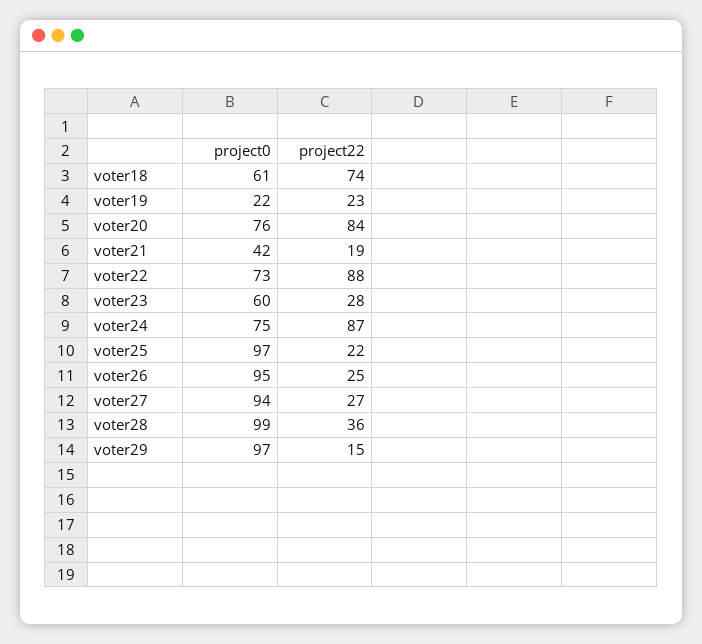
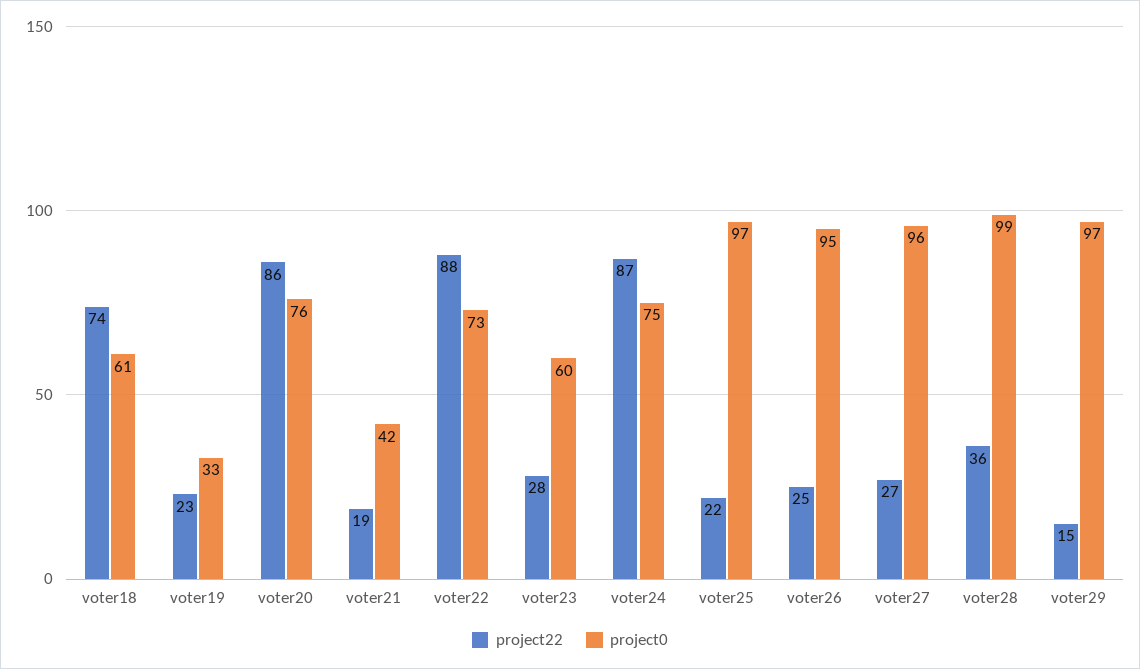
project0, voter19: 22 -> 33
project22, voter20: 84 -> 86
project0, voter27: 94 -> 96

